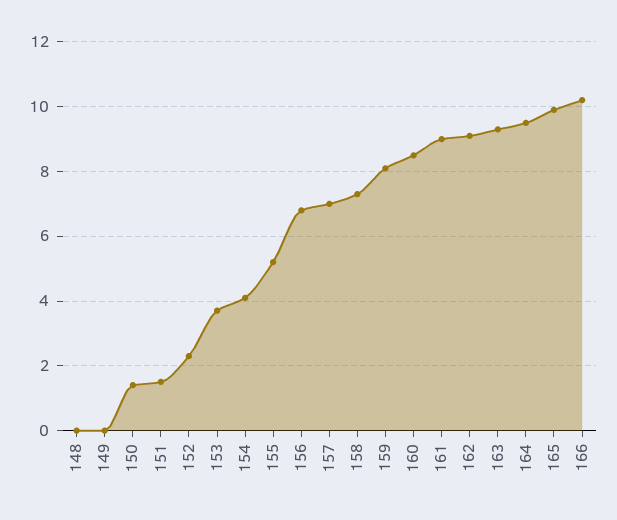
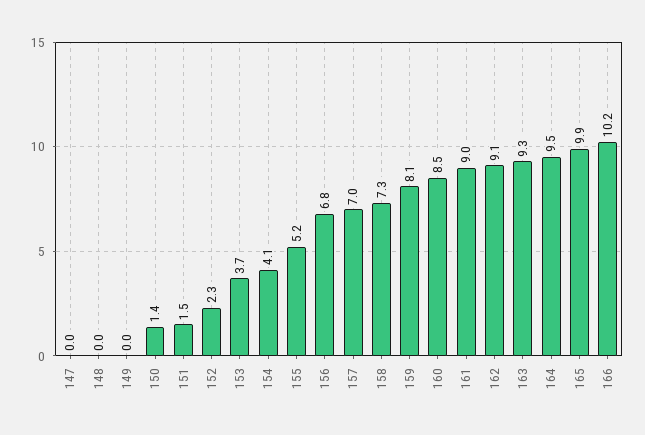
147: none -> 0

